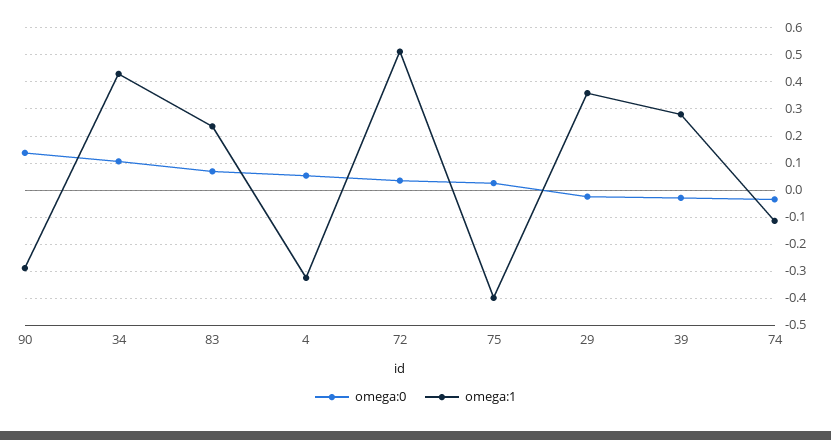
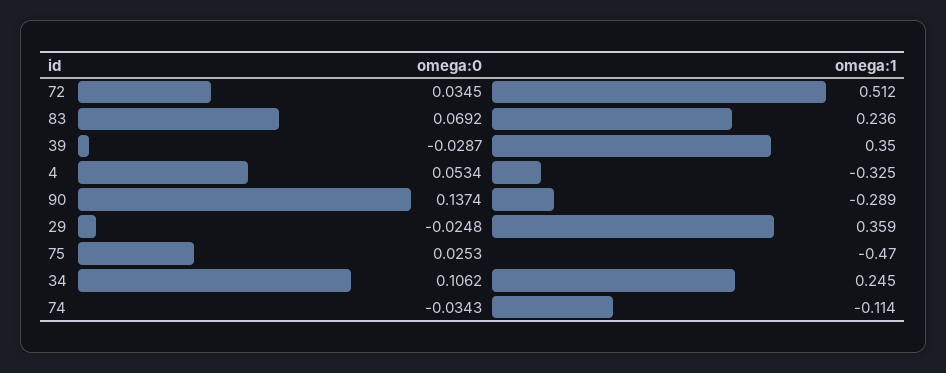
omega:1, 34: 0.425 -> 0.245
omega:1, 75: -0.4 -> -0.47
omega:1, 39: 0.275 -> 0.35

